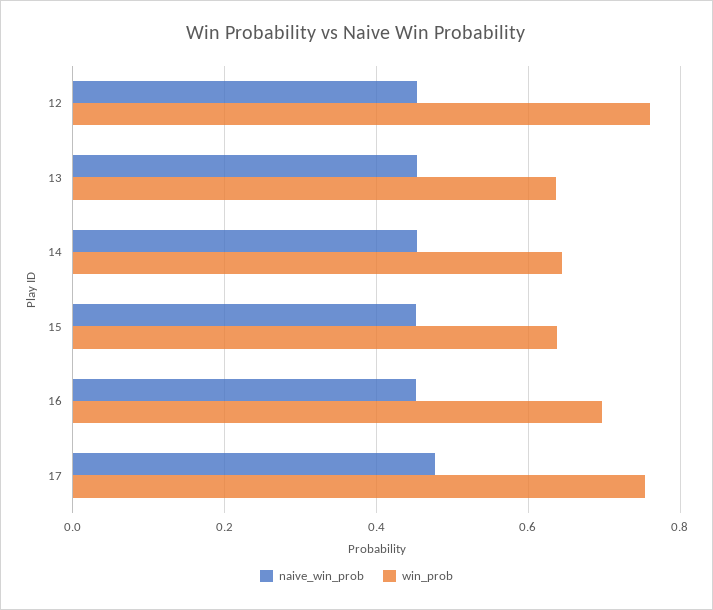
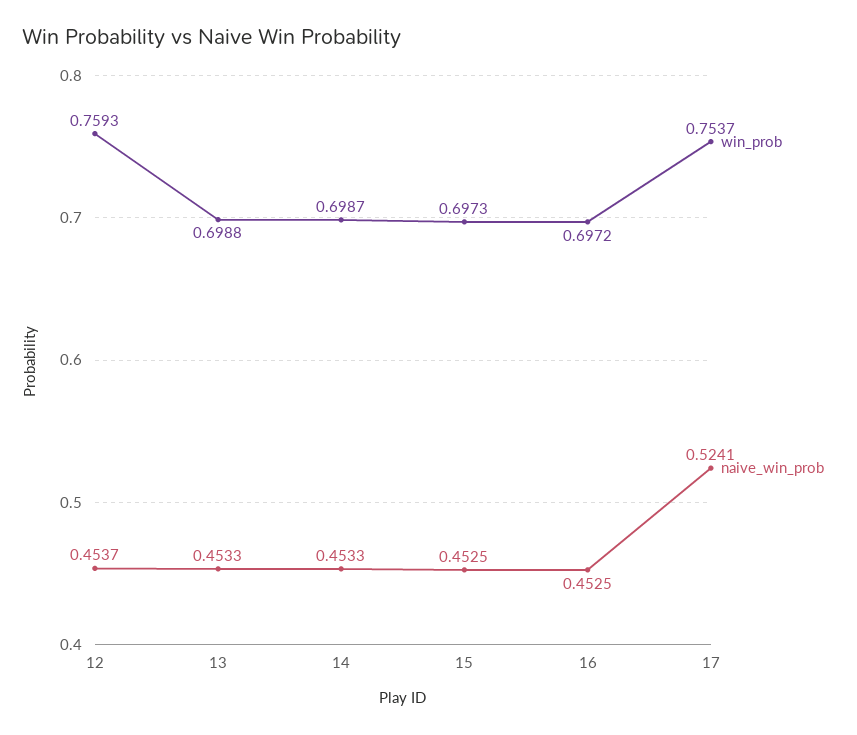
win_prob, 13: 0.64 -> 0.6988
win_prob, 14: 0.64 -> 0.6987
win_prob, 15: 0.64 -> 0.6973
naive_win_prob, 17: 0.48 -> 0.5241

